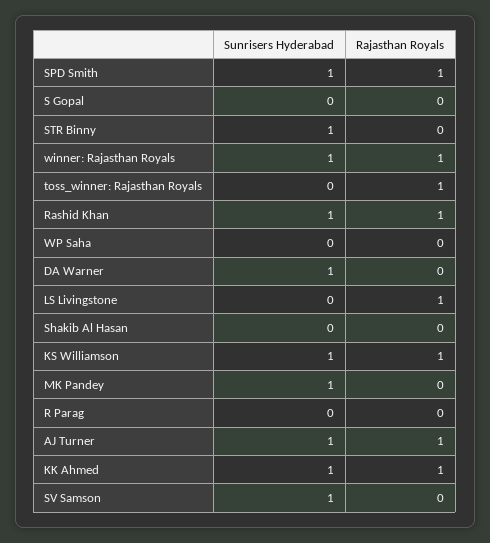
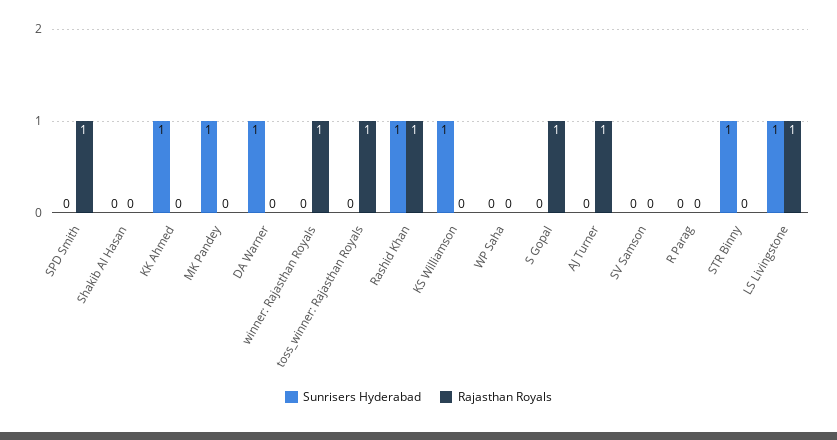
Sunrisers Hyderabad, SPD Smith: 1 -> 0
Rajasthan Royals, S Gopal: 0 -> 1
Sunrisers Hyderabad, winner: Rajasthan Royals: 1 -> 0
Sunrisers Hyderabad, LS Livingstone: 0 -> 1
Rajasthan Royals, KS Williamson: 1 -> 0
Sunrisers Hyderabad, AJ Turner: 1 -> 0
Rajasthan Royals, KK Ahmed: 1 -> 0
Sunrisers Hyderabad, SV Samson: 1 -> 0

